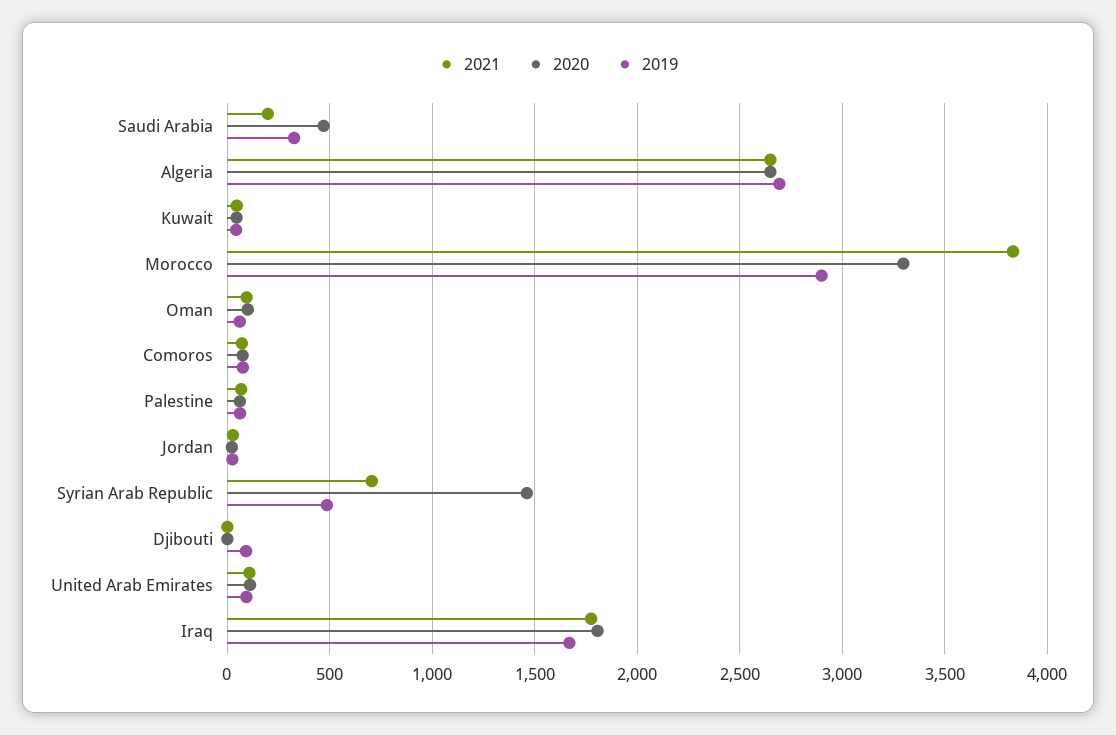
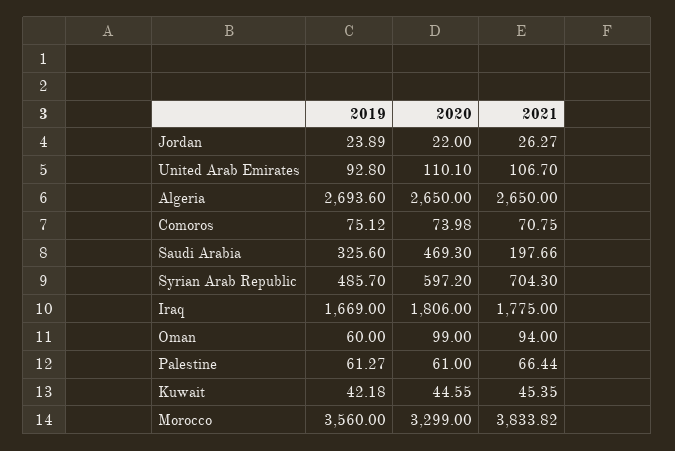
2019, Morocco: 2900 -> 3560
2020, Syrian Arab Republic: 1450 -> 597.2
2021, Djibouti: 0 -> none
2020, Djibouti: 0 -> none
2019, Djibouti: 100 -> none

